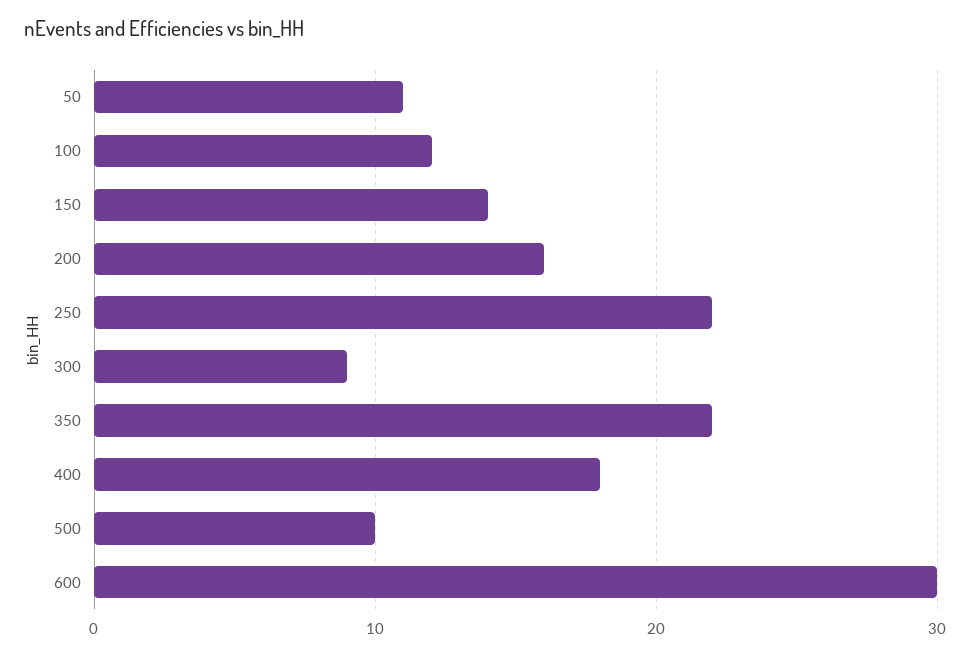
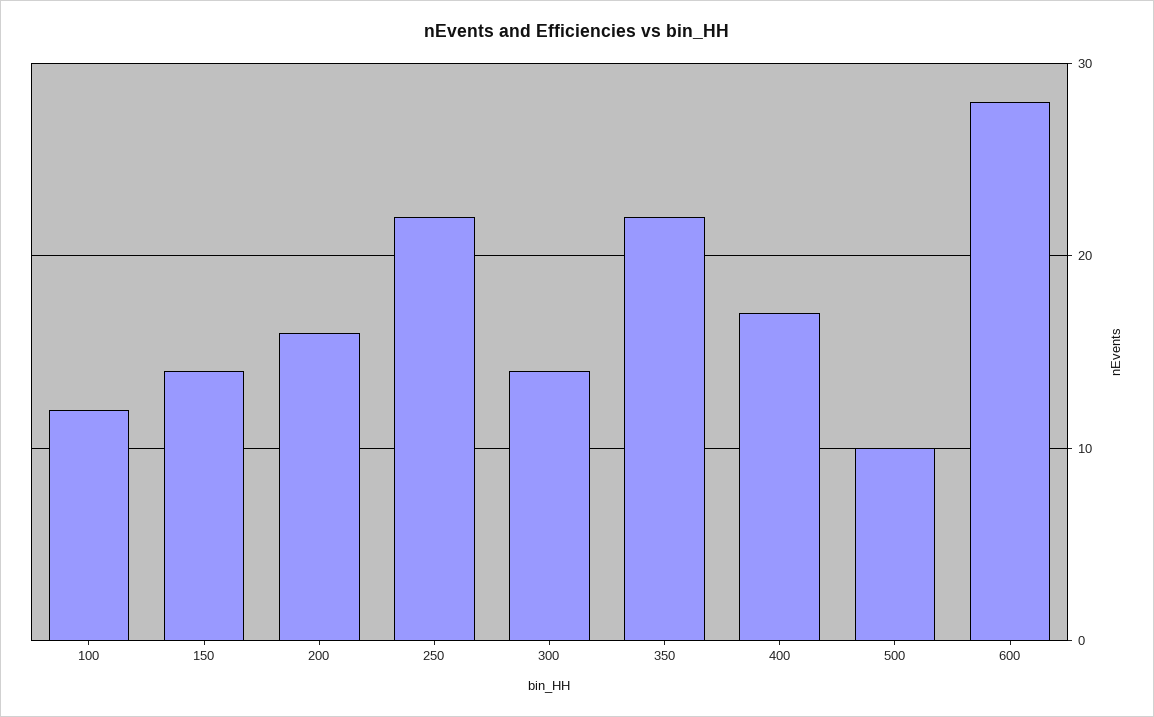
50: 11 -> none
300: 9 -> 14
400: 18 -> 17
600: 30 -> 28

